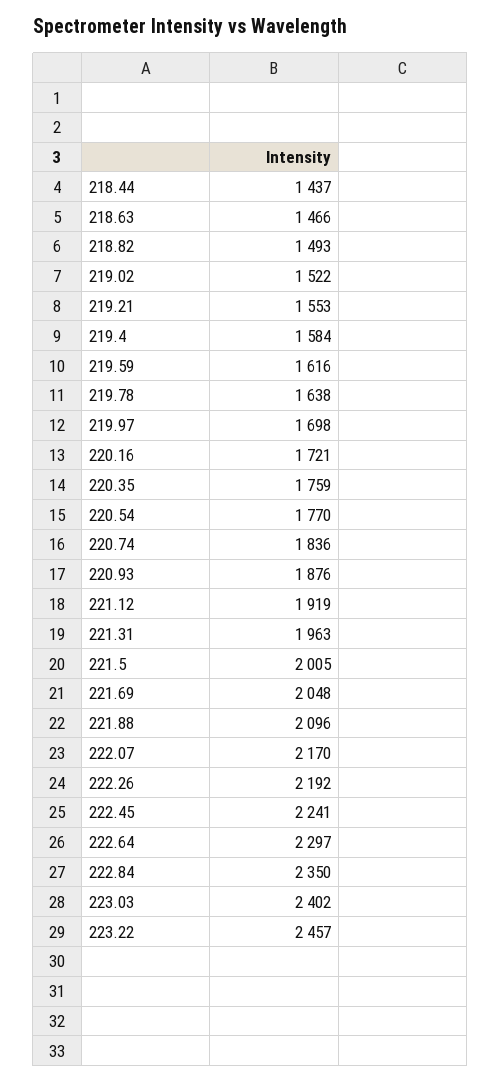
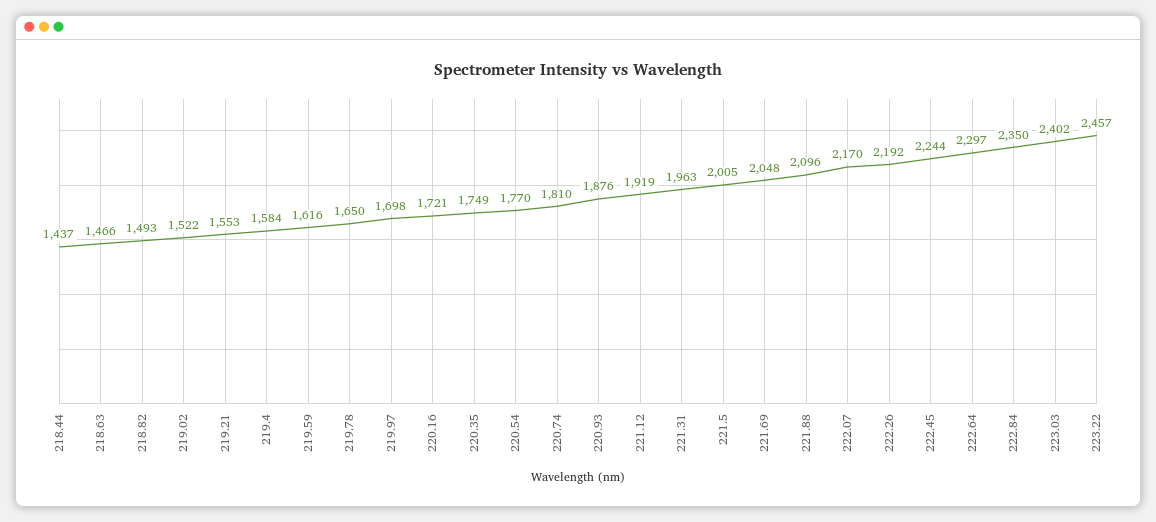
219.78: 1638 -> 1650
220.35: 1759 -> 1749
220.74: 1836 -> 1810
222.45: 2241 -> 2244

